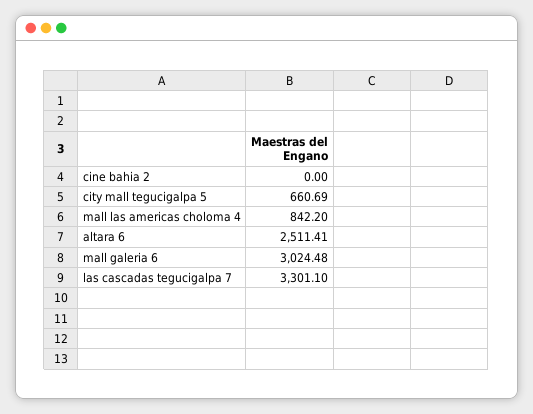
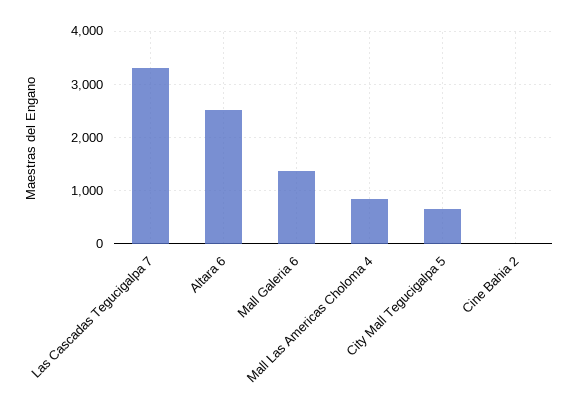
mall galeria 6: 3024.48 -> 1400

